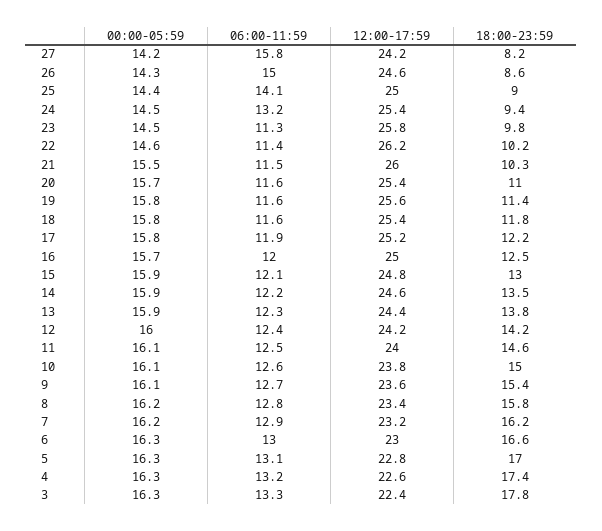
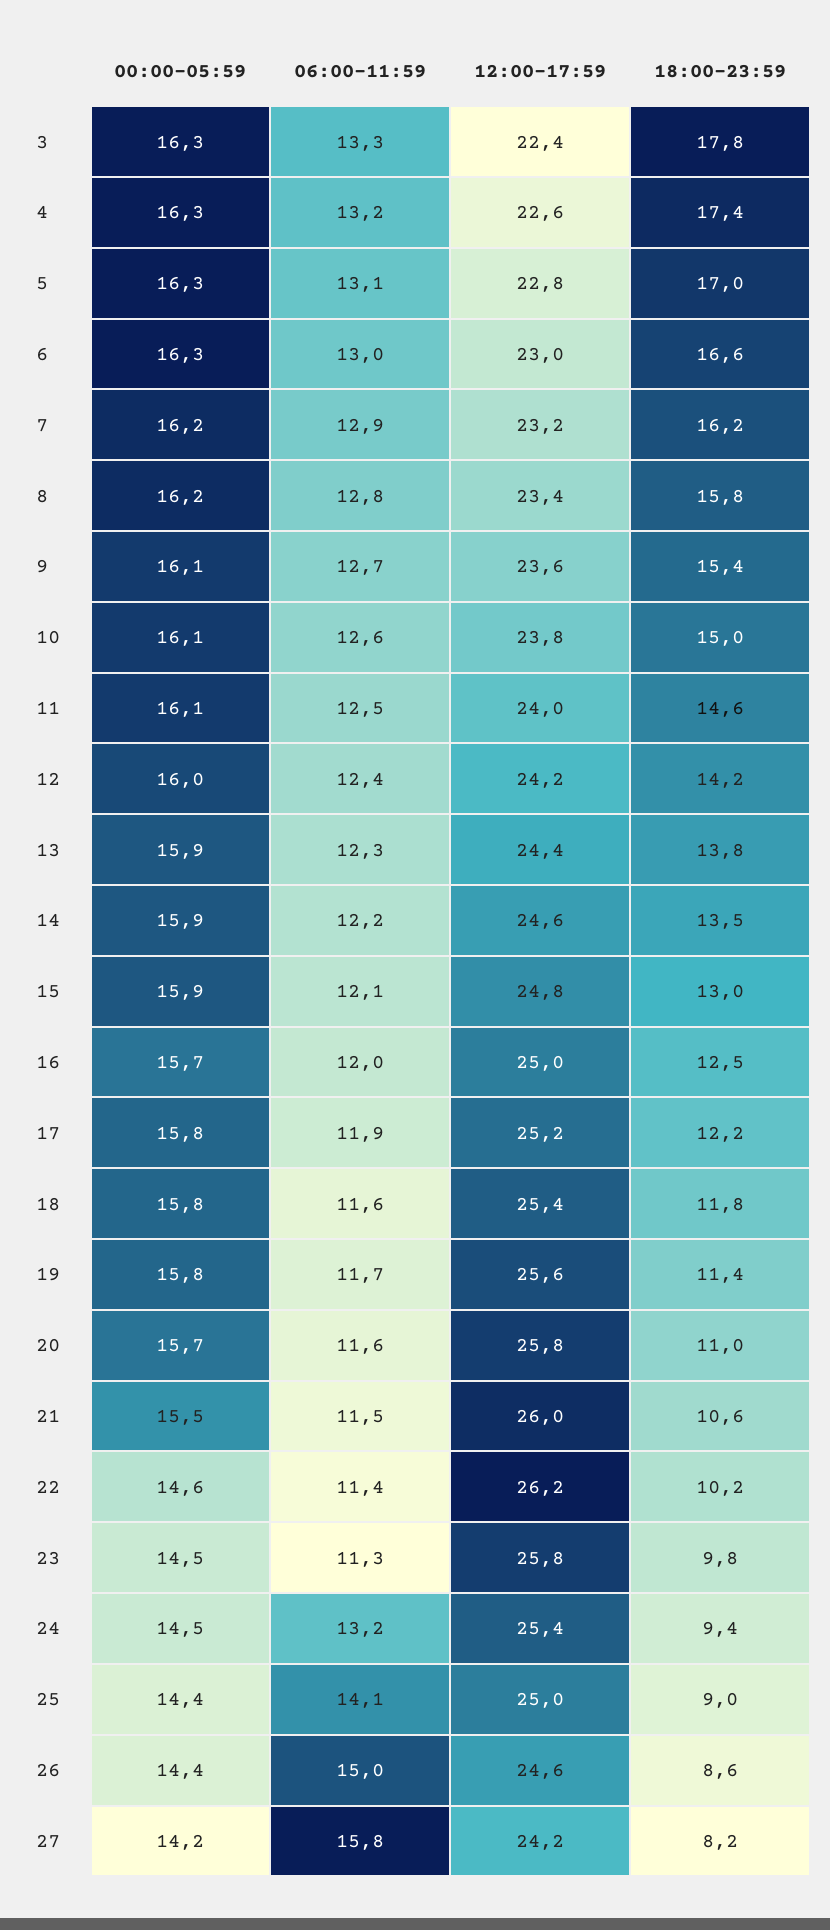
00:00-05:59, 26: 14.3 -> 14.4
18:00-23:59, 21: 10.3 -> 10.6
12:00-17:59, 20: 25.4 -> 25.8
06:00-11:59, 19: 11.6 -> 11.7

